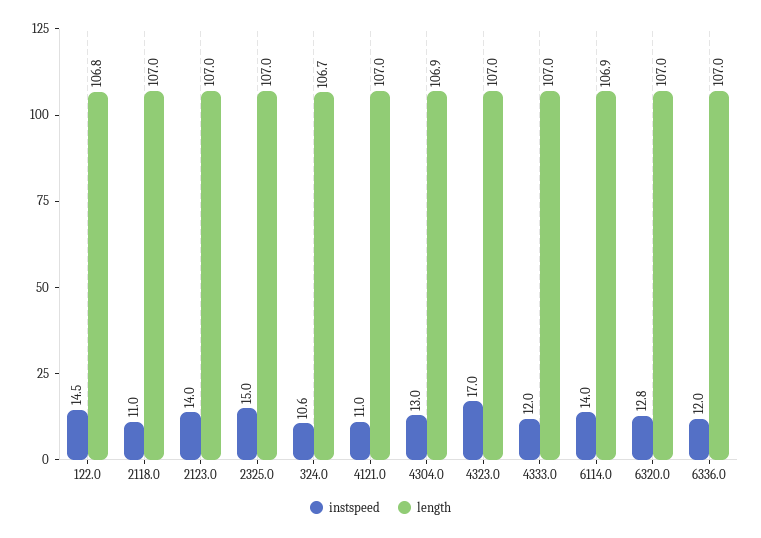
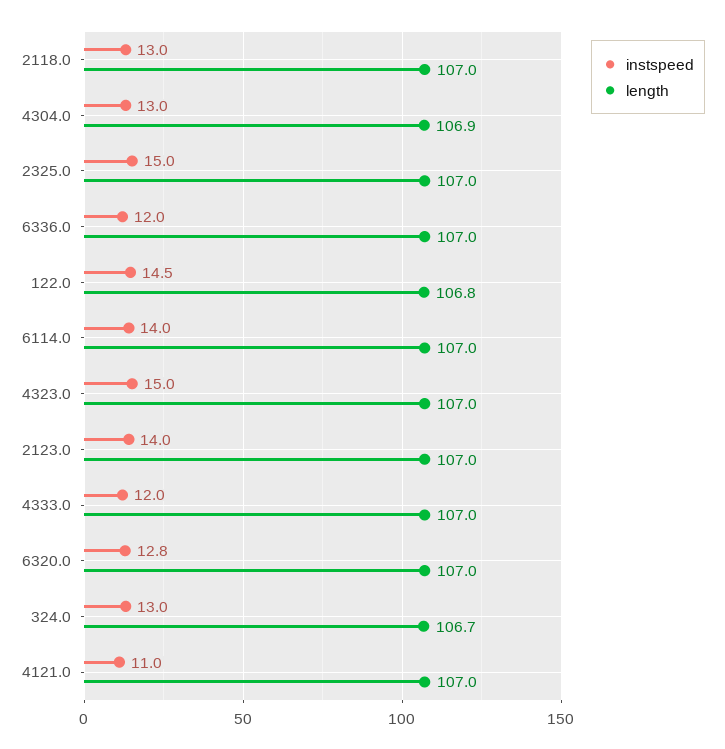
instspeed, 2118.0: 11 -> 13
instspeed, 324.0: 10.6 -> 13
instspeed, 4323.0: 17 -> 15
length, 6114.0: 106.9 -> 107

